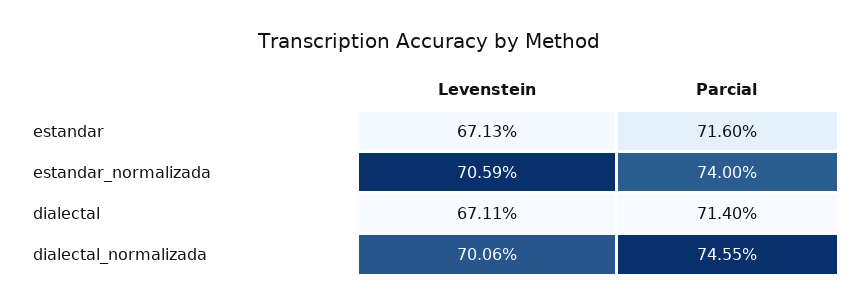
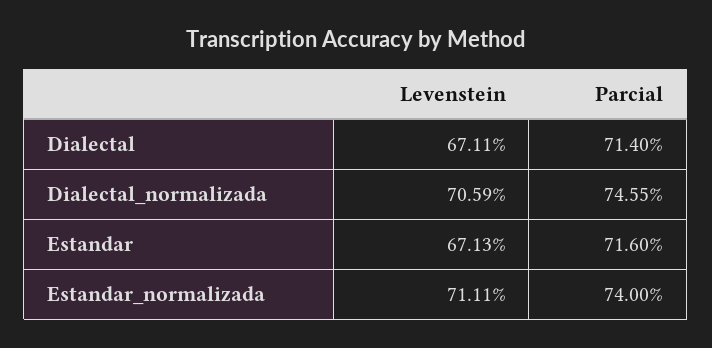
Levenstein, estandar_normalizada: 70.59 -> 71.11
Levenstein, dialectal_normalizada: 70.06 -> 70.59

